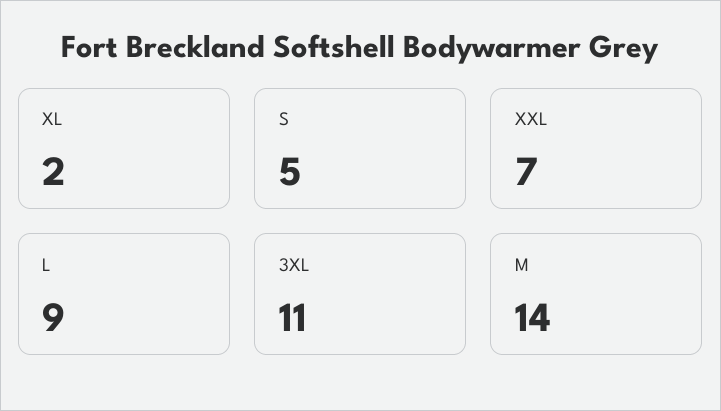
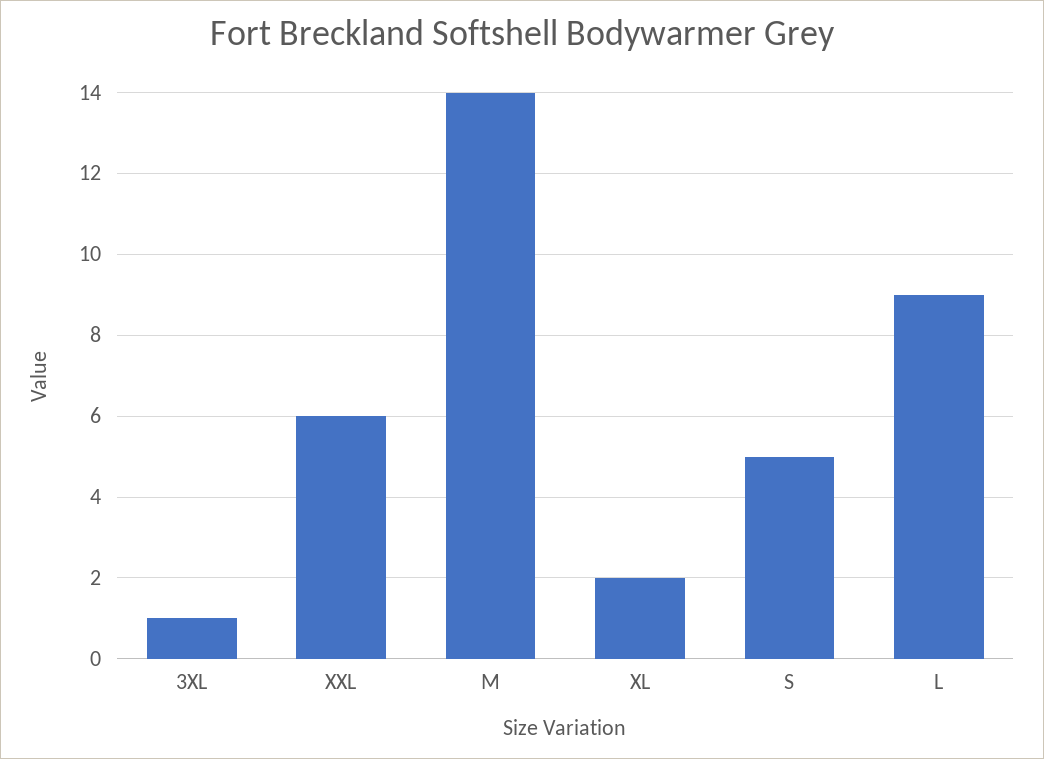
XXL: 7 -> 6
3XL: 11 -> 1

